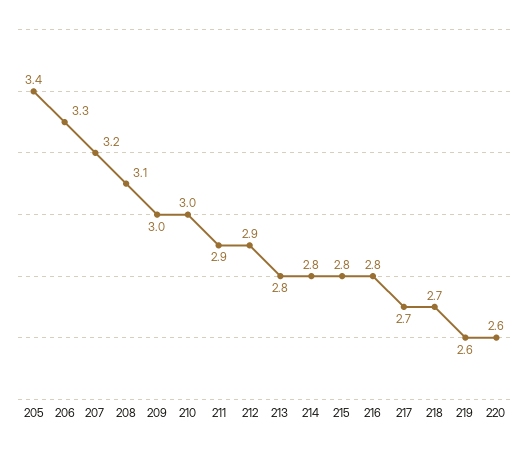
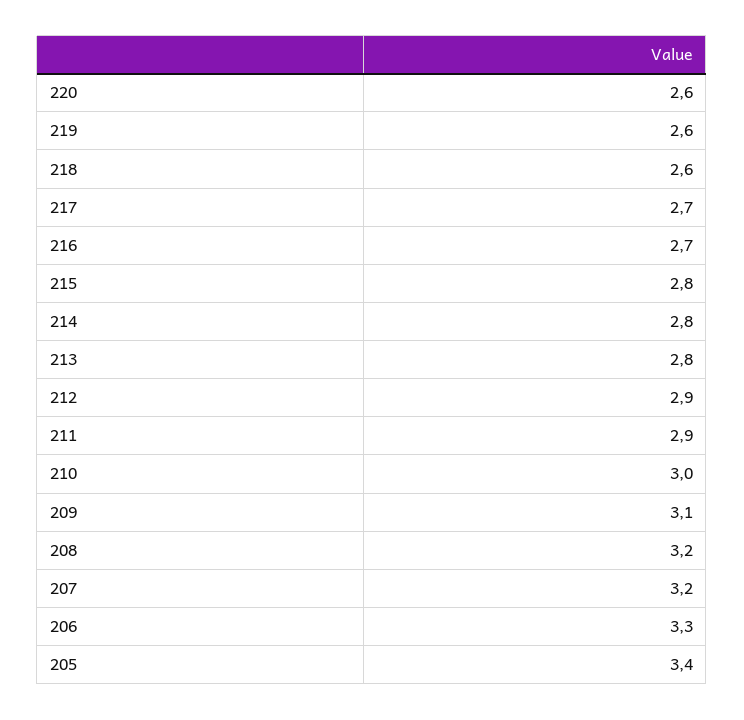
208: 3.1 -> 3.2
209: 3 -> 3.1
216: 2.8 -> 2.7
218: 2.7 -> 2.6

